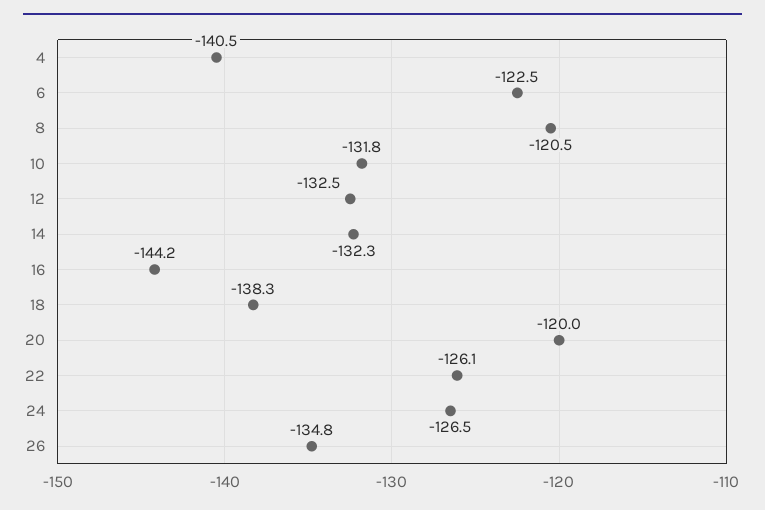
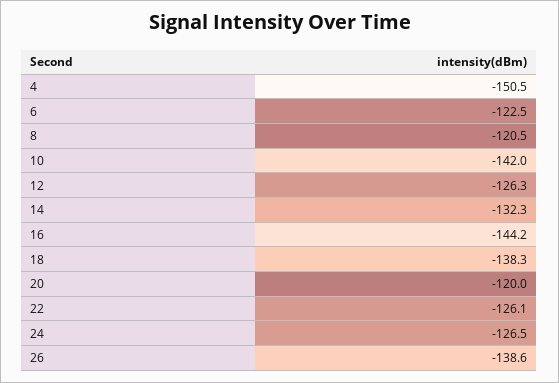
4: -140.5 -> -150.5
10: -131.8 -> -142
12: -132.5 -> -126.3
26: -134.8 -> -138.6

